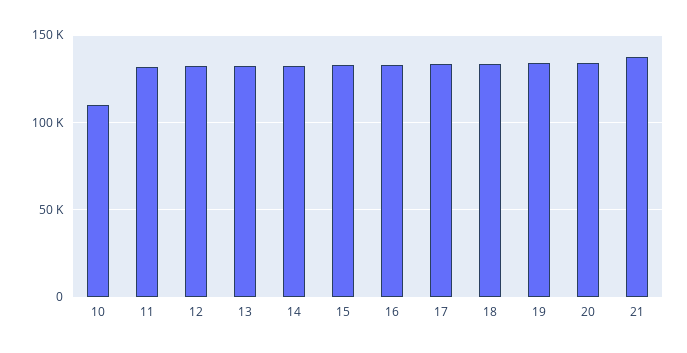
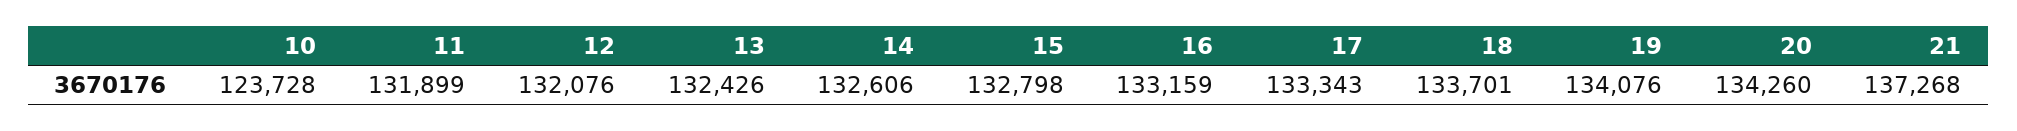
10: 110000 -> 123728

